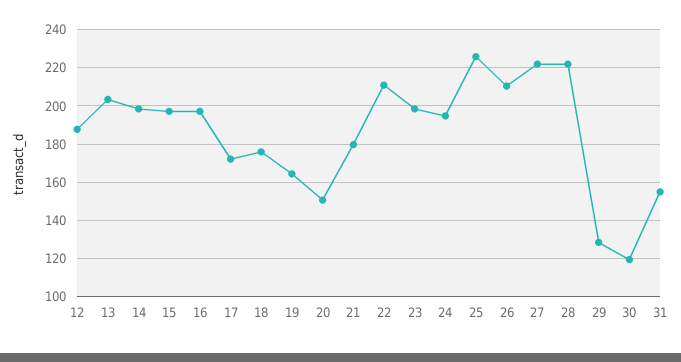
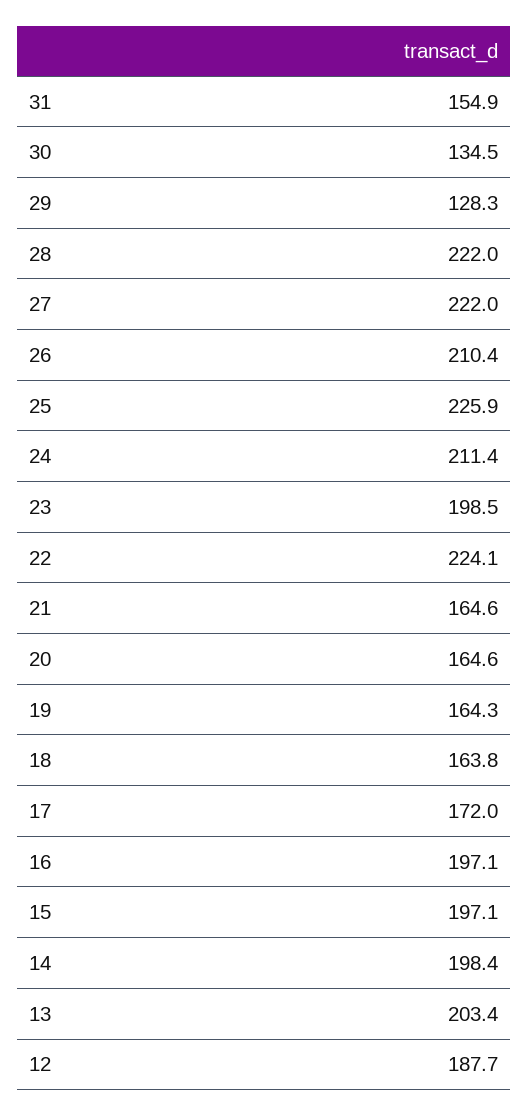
18: 175 -> 163.8
20: 150 -> 164.6
21: 180 -> 164.6
22: 210 -> 224.1
24: 195 -> 211.4
30: 120 -> 134.5

